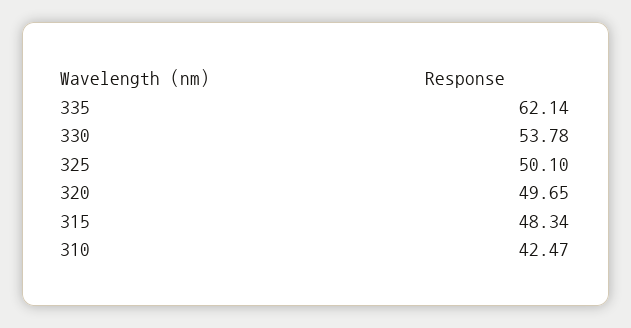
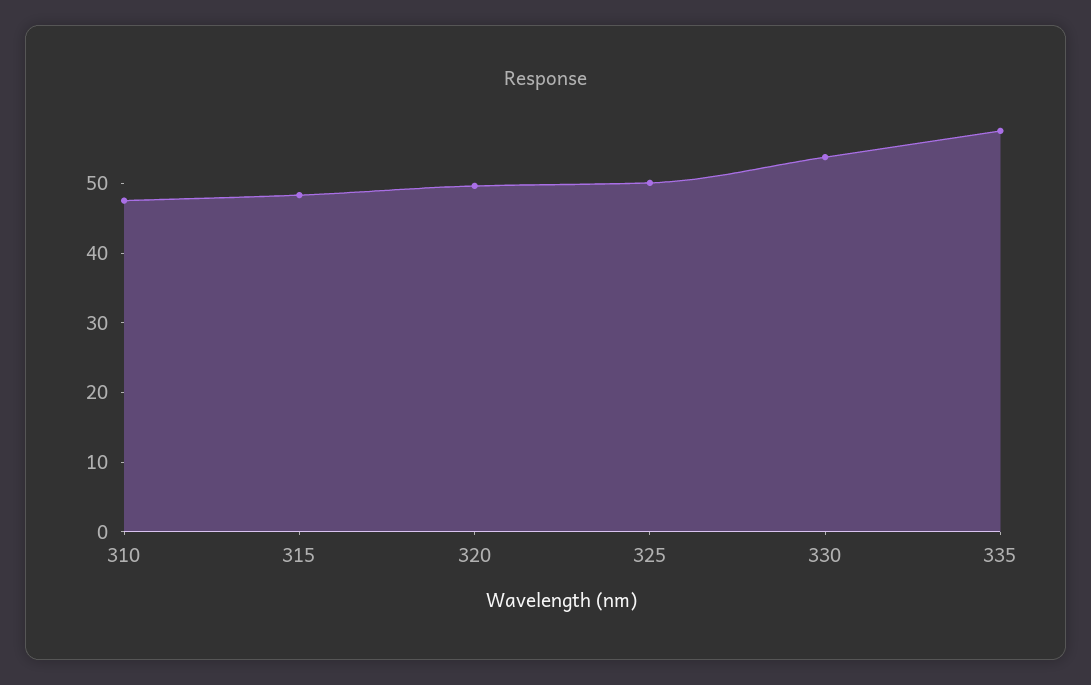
335: 62.14 -> 58
310: 42.47 -> 48

